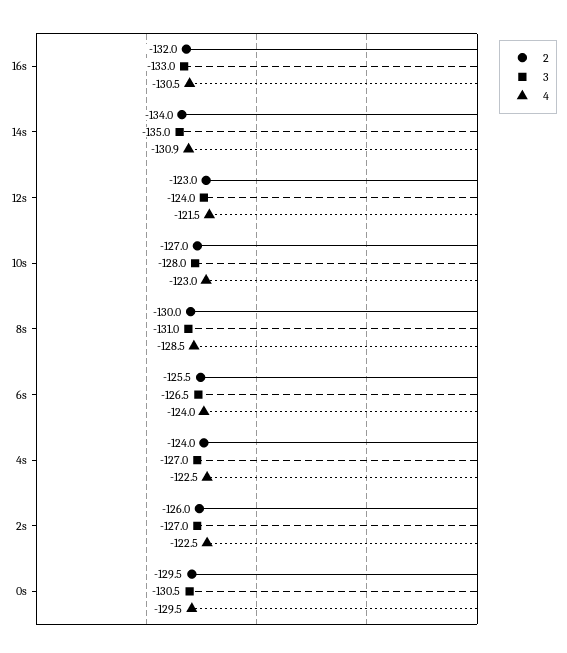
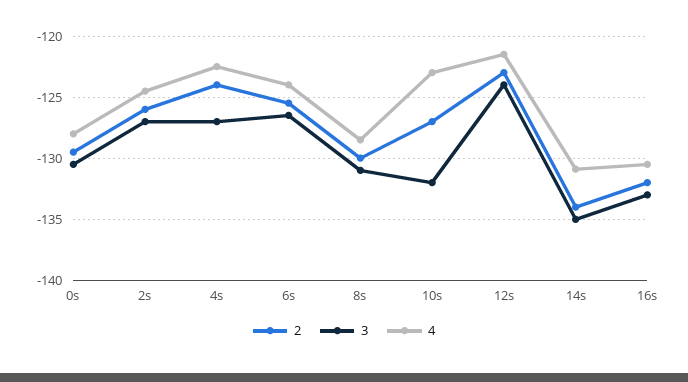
3, 10s: -128 -> -132
4, 2s: -122.5 -> -124.5
4, 0s: -129.5 -> -128

